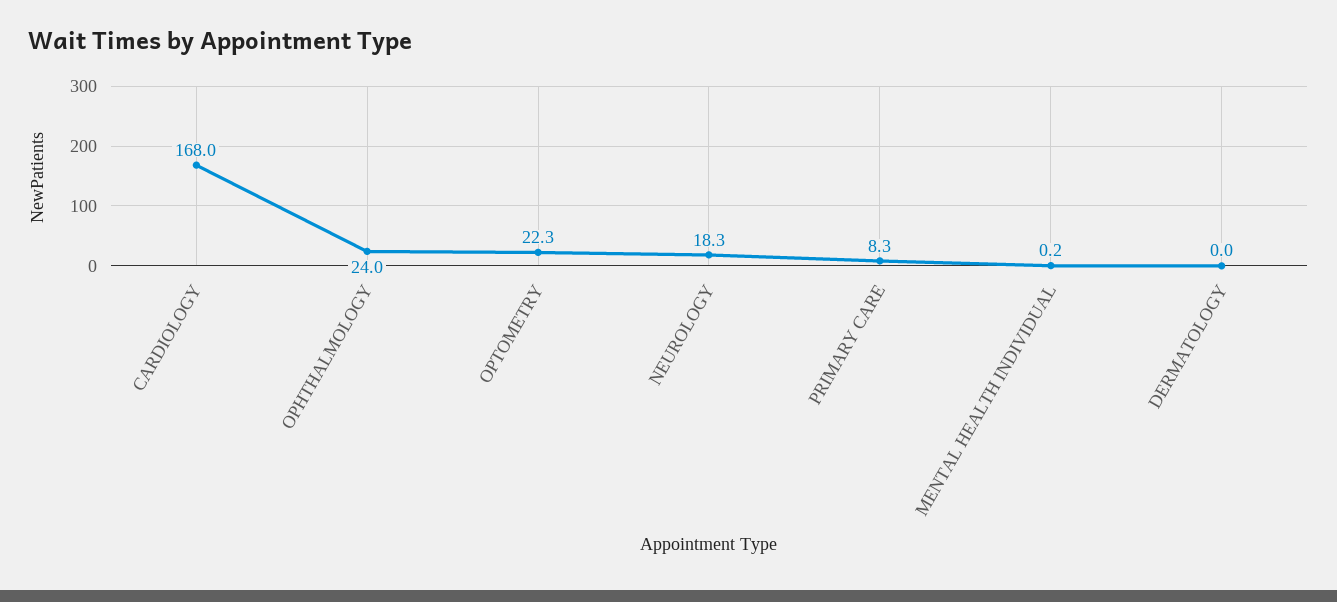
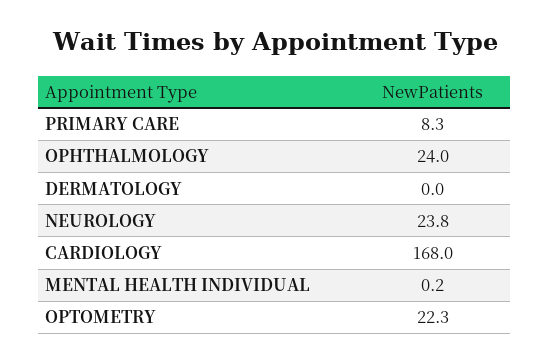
NEUROLOGY: 18.3 -> 23.8

